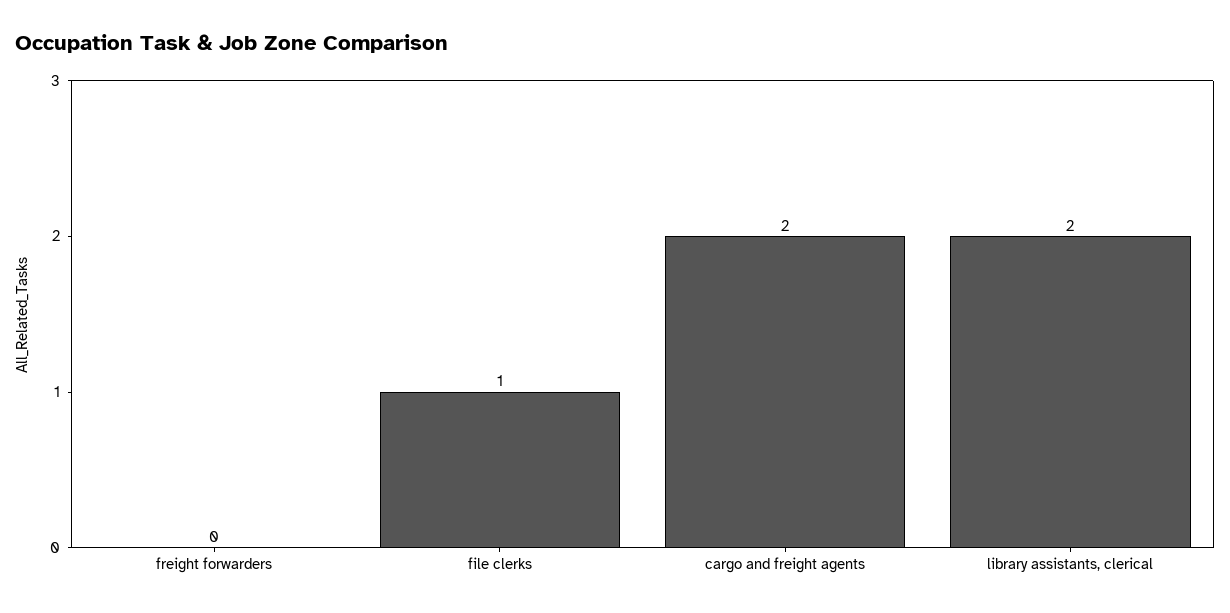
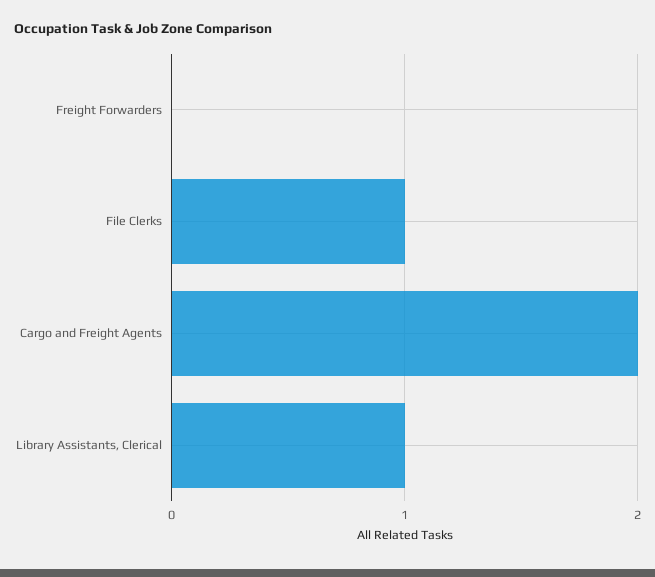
library assistants, clerical: 2 -> 1

